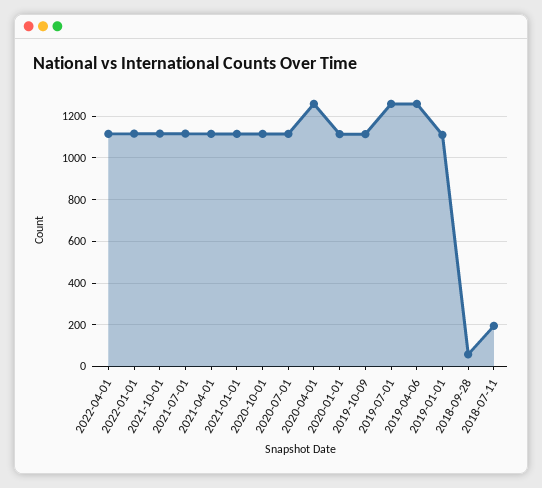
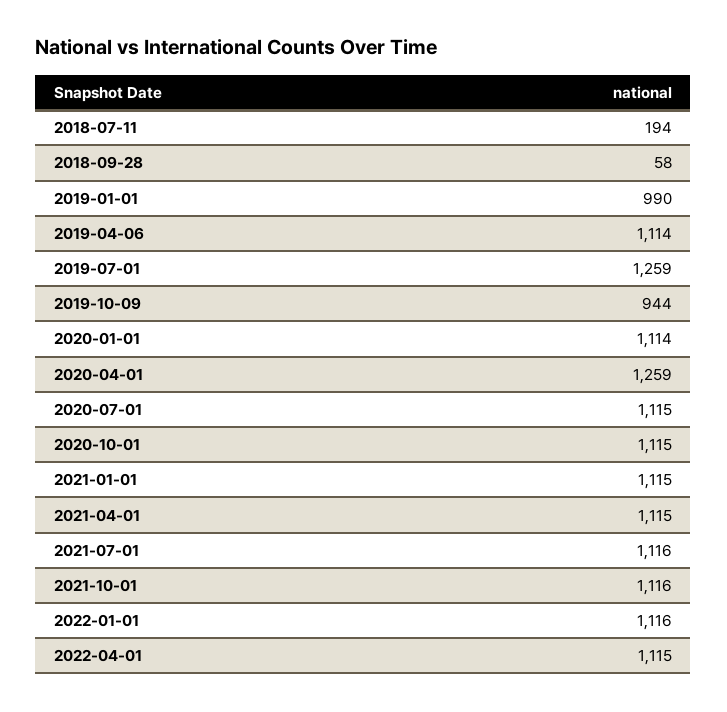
2019-10-09: 1100 -> 944
2019-04-06: 1250 -> 1114
2019-01-01: 1100 -> 990

